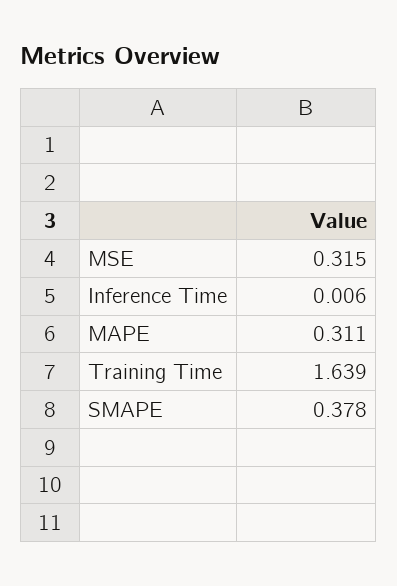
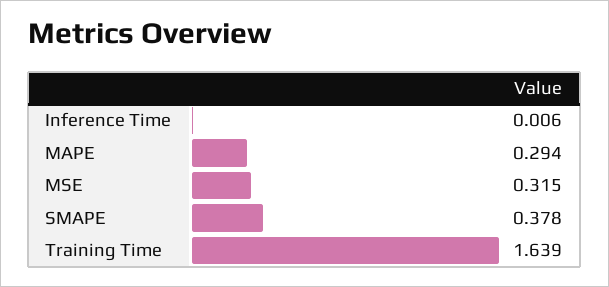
MAPE: 0.311 -> 0.294

